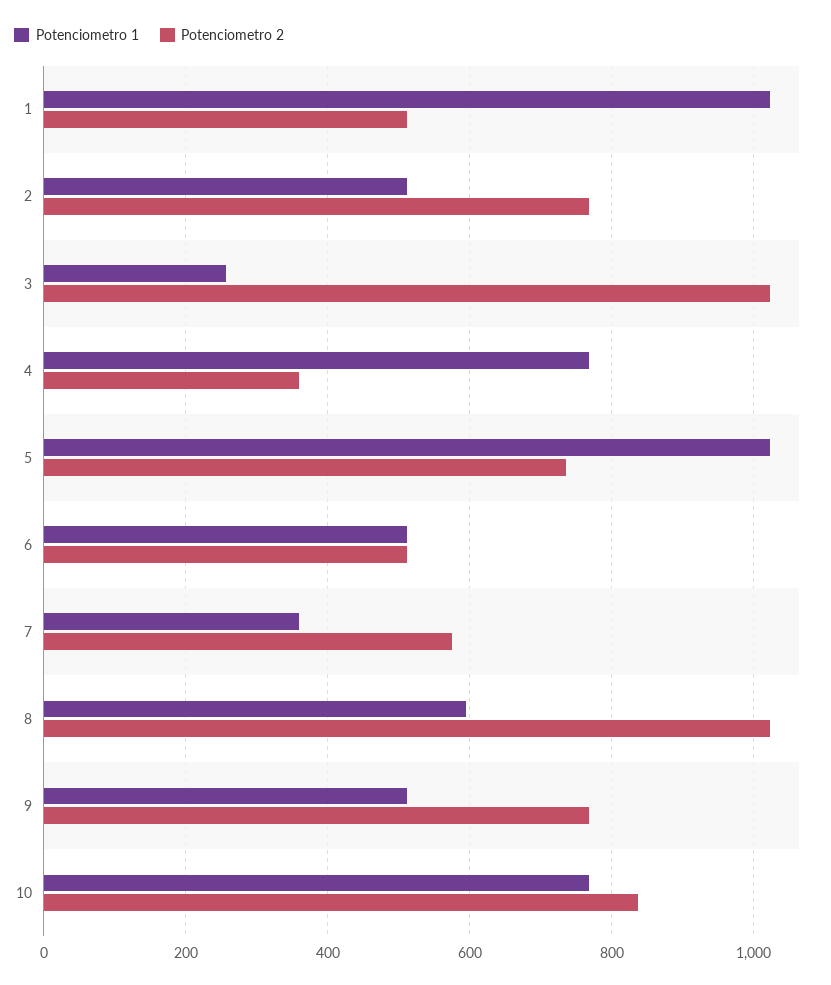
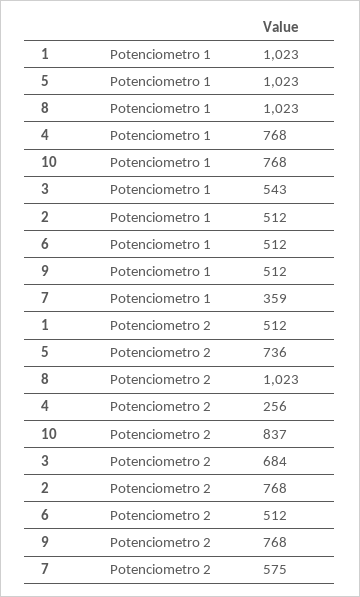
Potenciometro 1, 3: 260 -> 543
Potenciometro 2, 3: 1020 -> 684
Potenciometro 2, 4: 360 -> 256
Potenciometro 1, 8: 600 -> 1023

